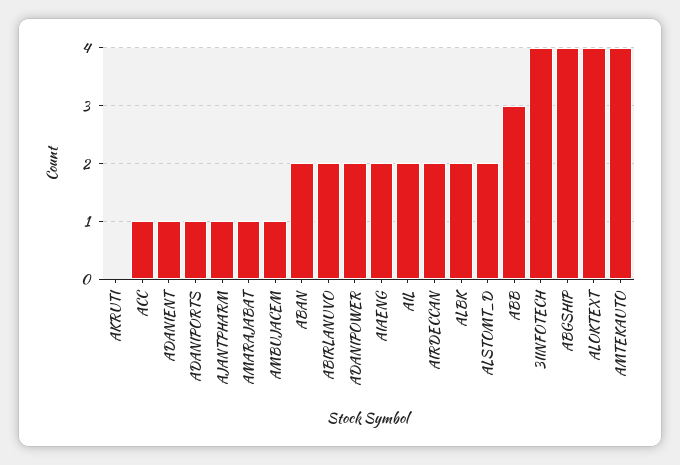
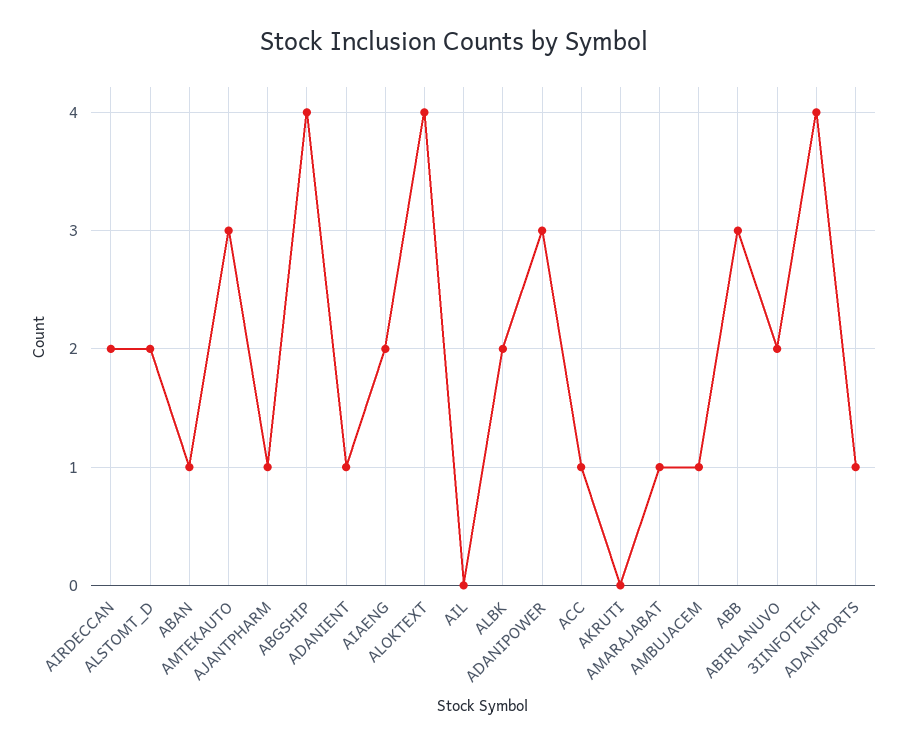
ABAN: 2 -> 1
ADANIPOWER: 2 -> 3
AIL: 2 -> 0
AMTEKAUTO: 4 -> 3

